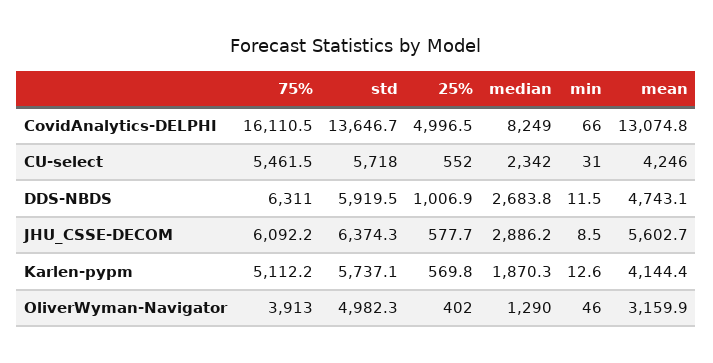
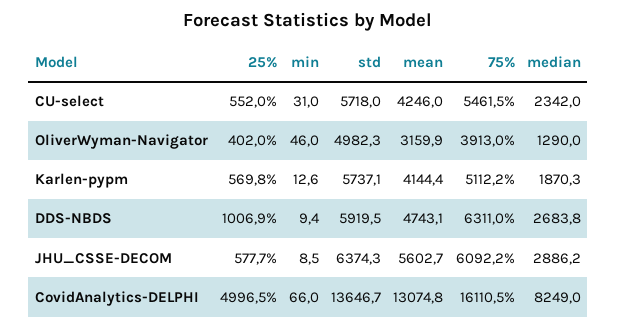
min, DDS-NBDS: 11.5 -> 9.4

